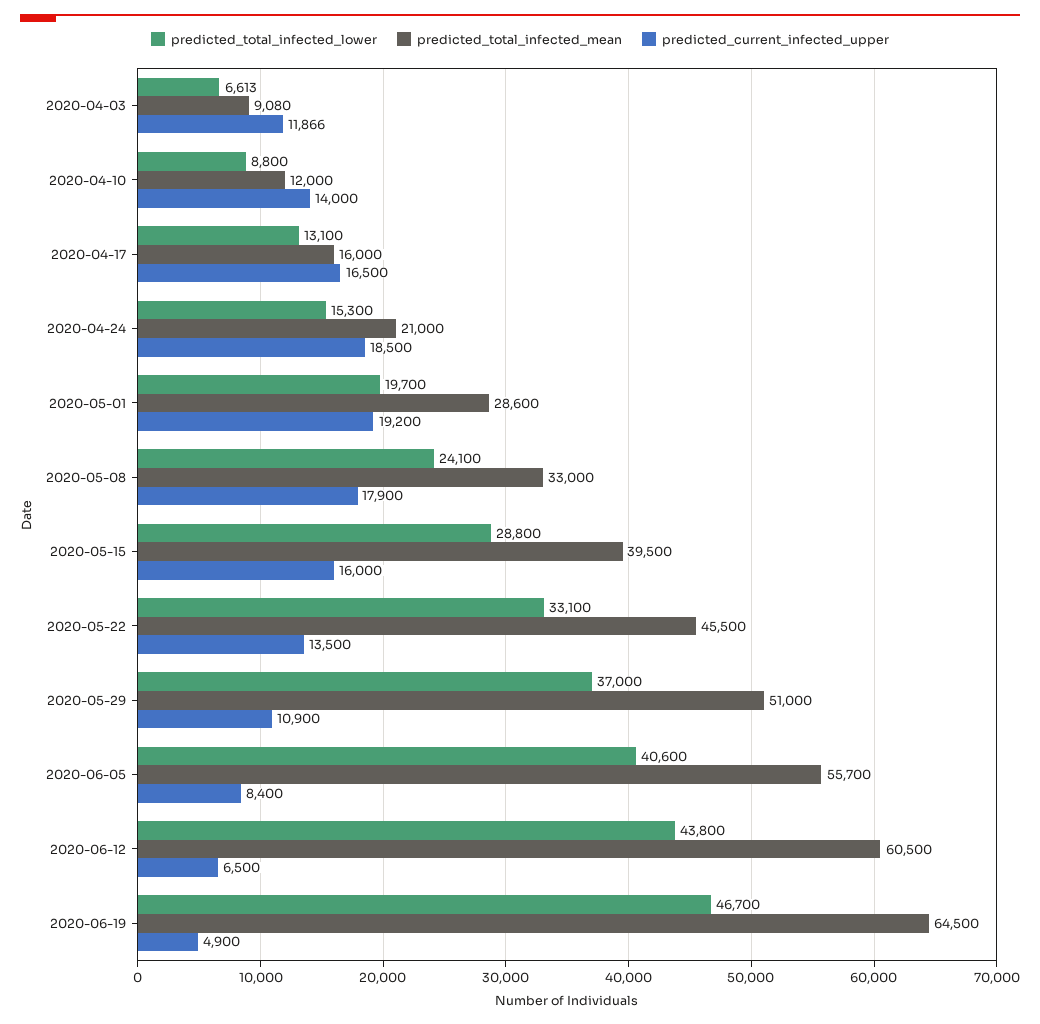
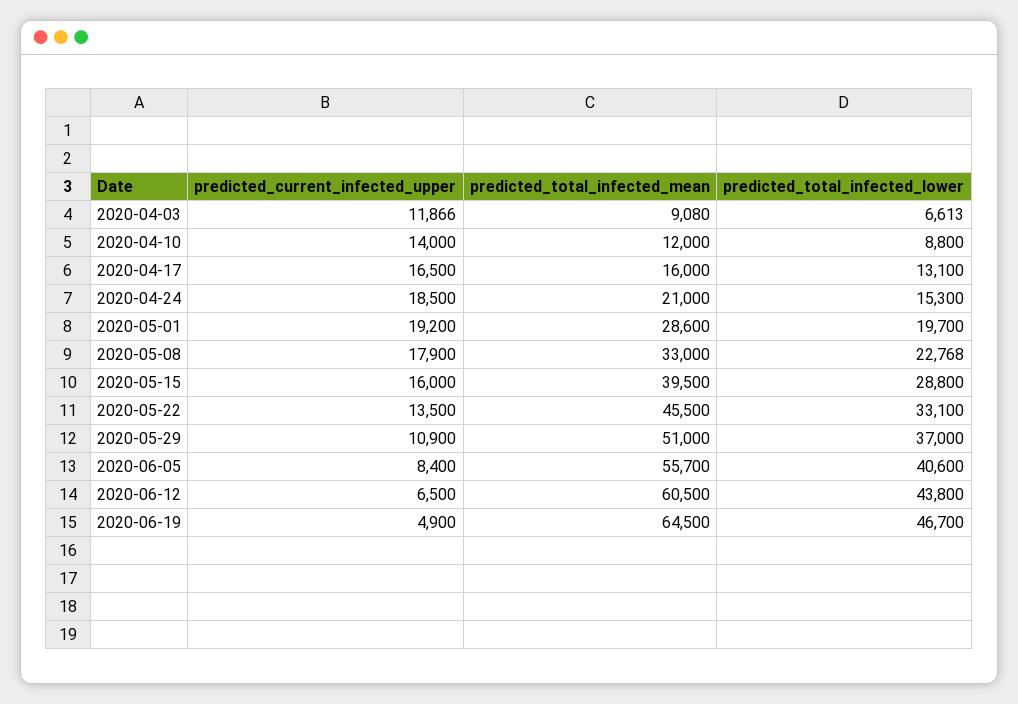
predicted_total_infected_lower, 2020-05-08: 24100 -> 22768

